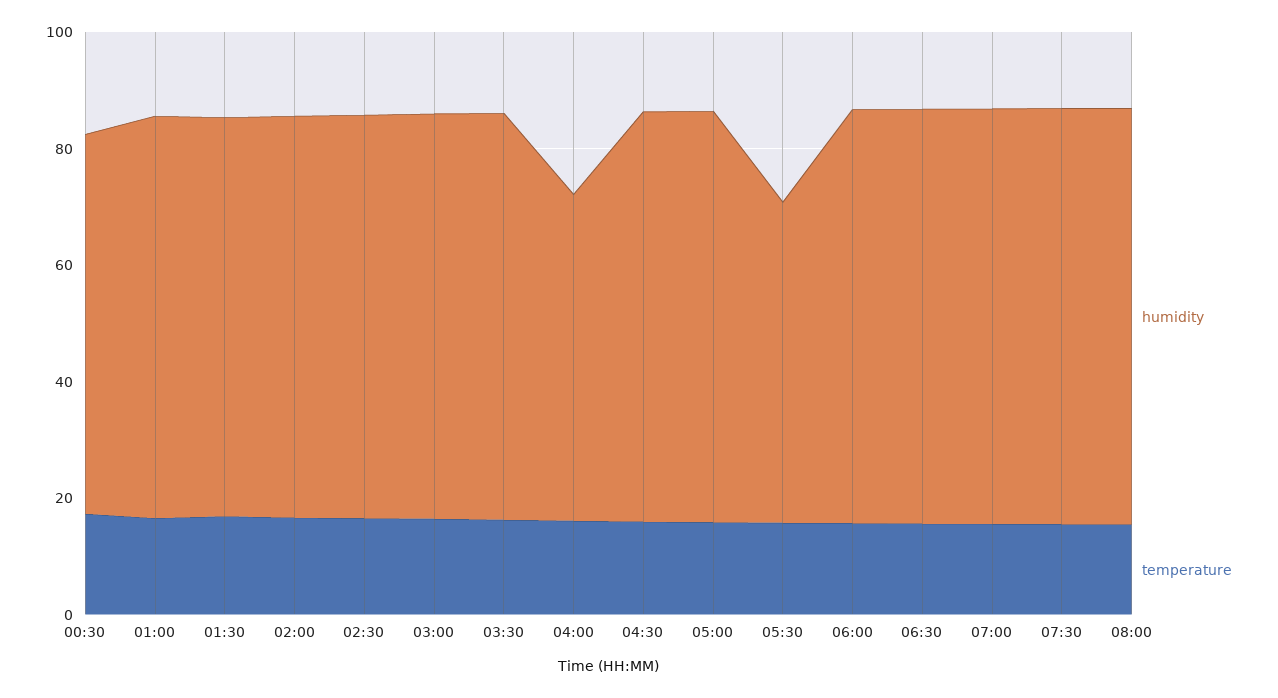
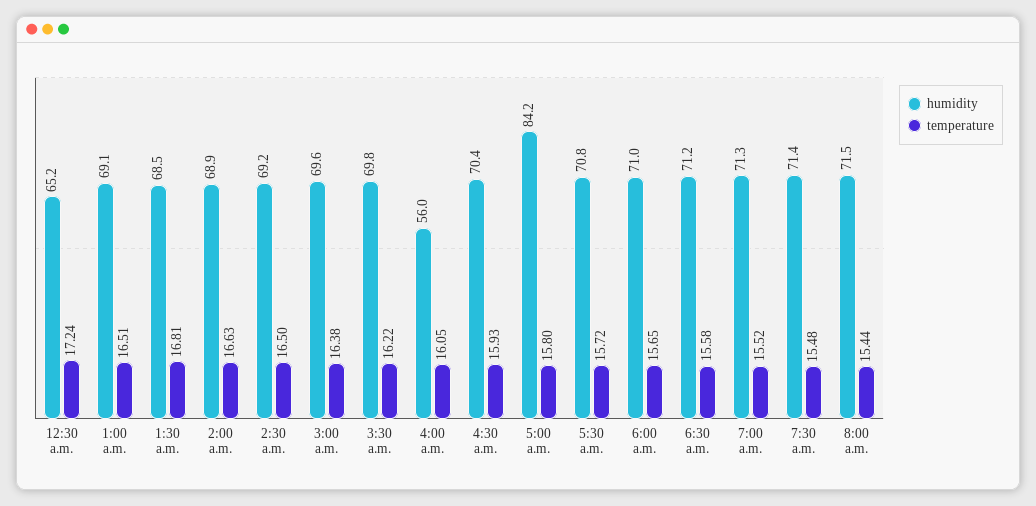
humidity, 05:00: 70 -> 84.2
humidity, 05:30: 55 -> 70.8

